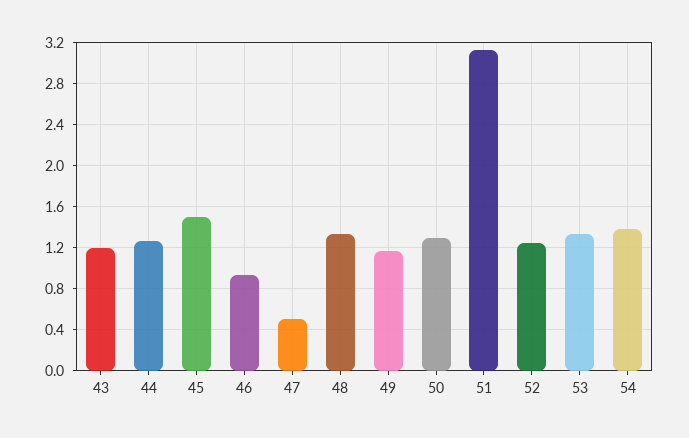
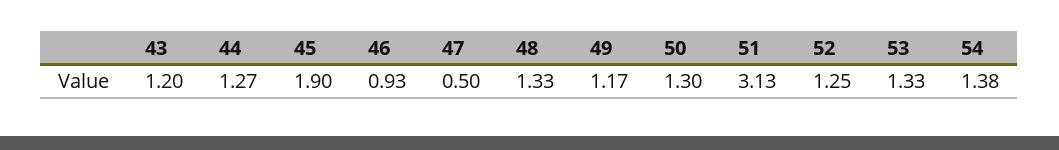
45: 1.5 -> 1.9

